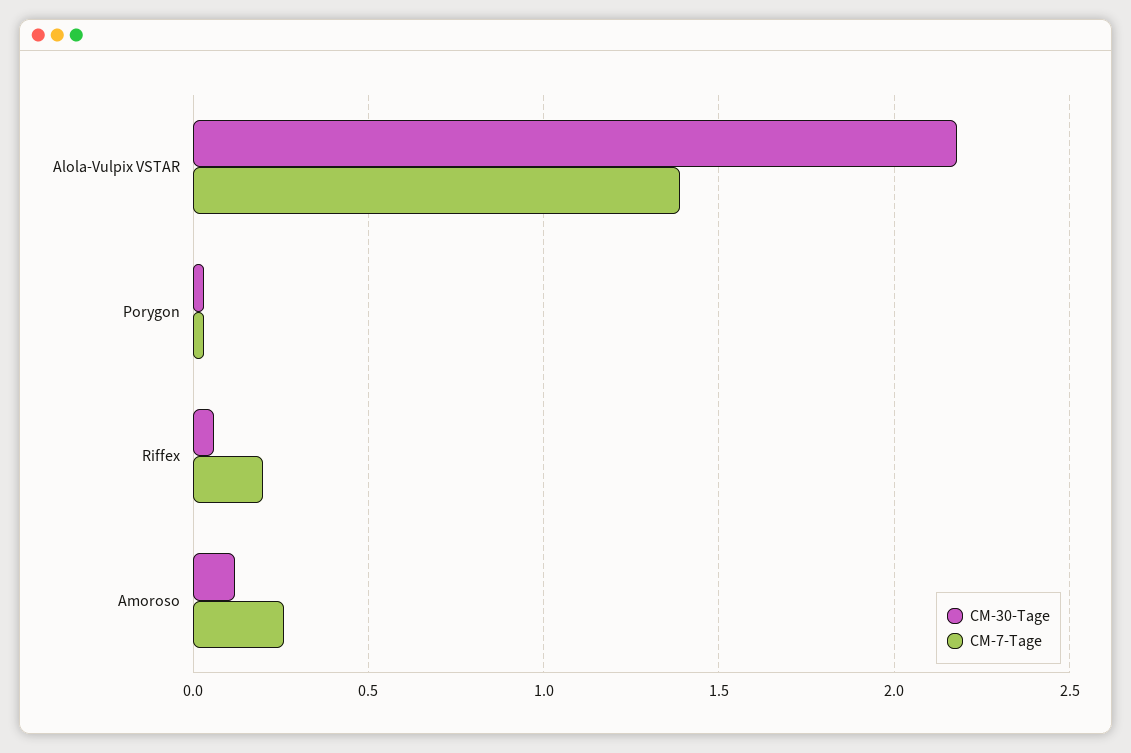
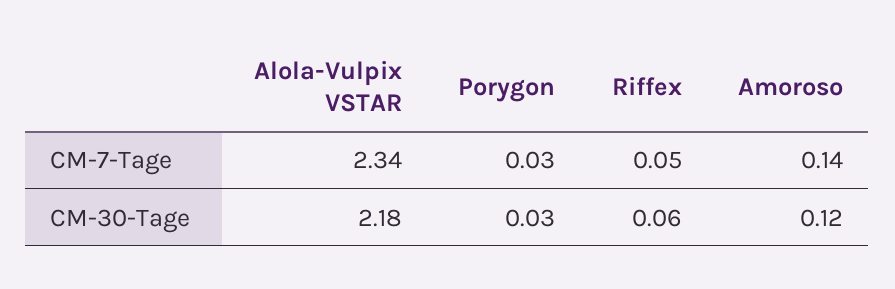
CM-7-Tage, Alola-Vulpix VSTAR: 1.4 -> 2.34
CM-7-Tage, Riffex: 0.2 -> 0.05
CM-7-Tage, Amoroso: 0.25 -> 0.14

